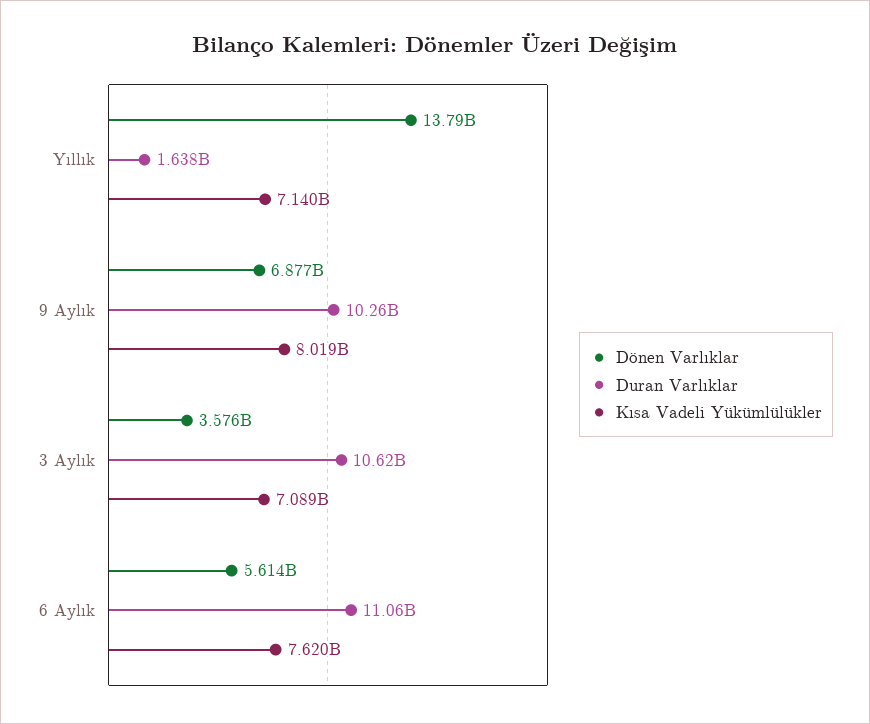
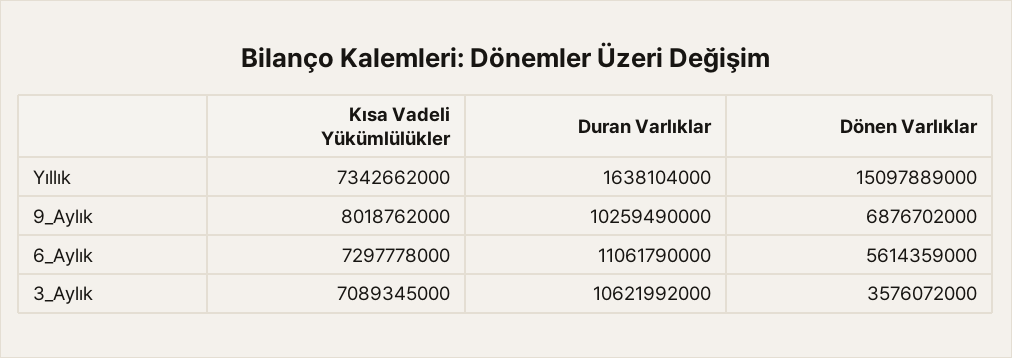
Dönen Varlıklar, Yıllık: 13790000000 -> 15097889000
Kısa Vadeli Yükümlülükler, Yıllık: 7140000000 -> 7342662000
Kısa Vadeli Yükümlülükler, 6 Aylık: 7620000000 -> 7297778000

